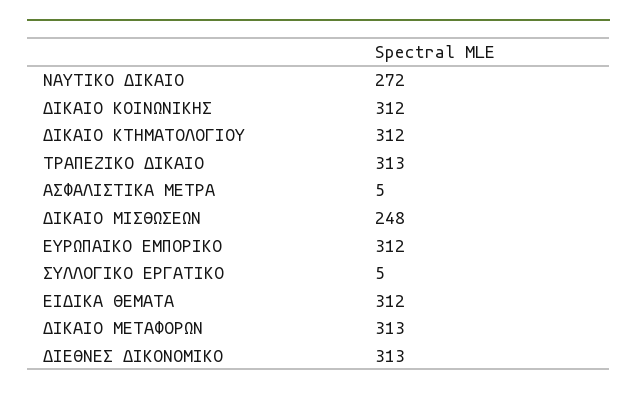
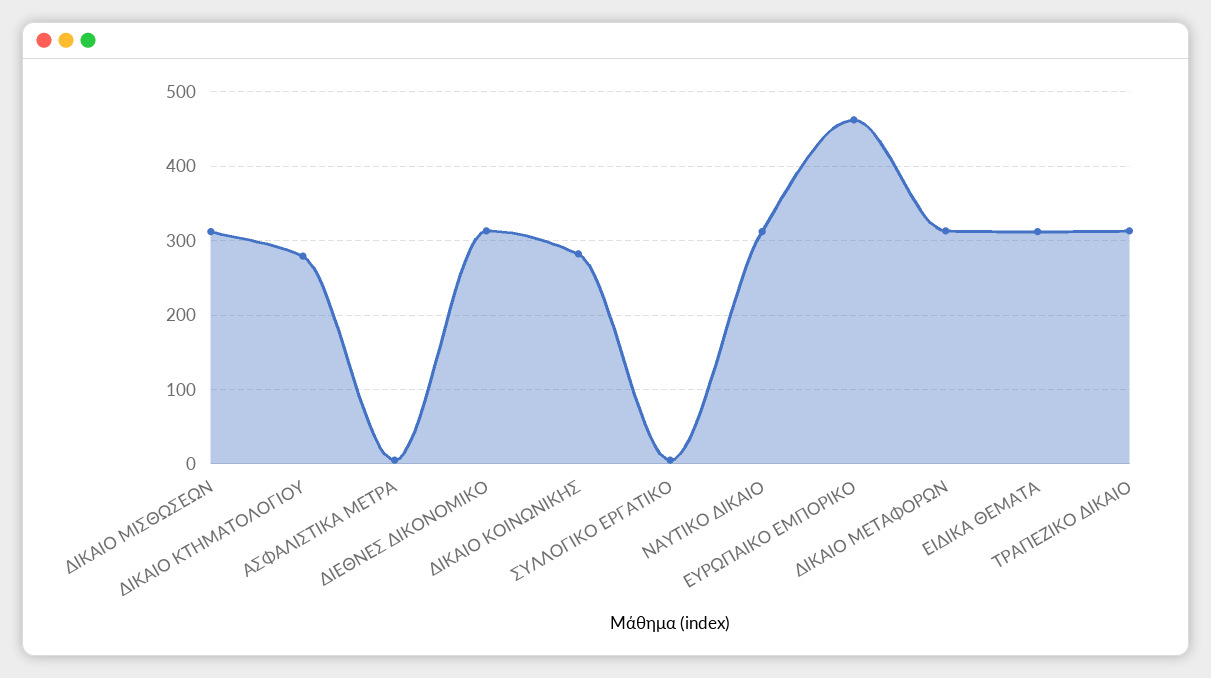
ΝΑΥΤΙΚΟ ΔΙΚΑΙΟ: 272 -> 310
ΔΙΚΑΙΟ ΚΟΙΝΩΝΙΚΗΣ: 312 -> 280
ΔΙΚΑΙΟ ΚΤΗΜΑΤΟΛΟΓΙΟΥ: 312 -> 280
ΔΙΚΑΙΟ ΜΙΣΘΩΣΕΩΝ: 248 -> 310
ΕΥΡΩΠΑΙΚΟ ΕΜΠΟΡΙΚΟ: 312 -> 460

